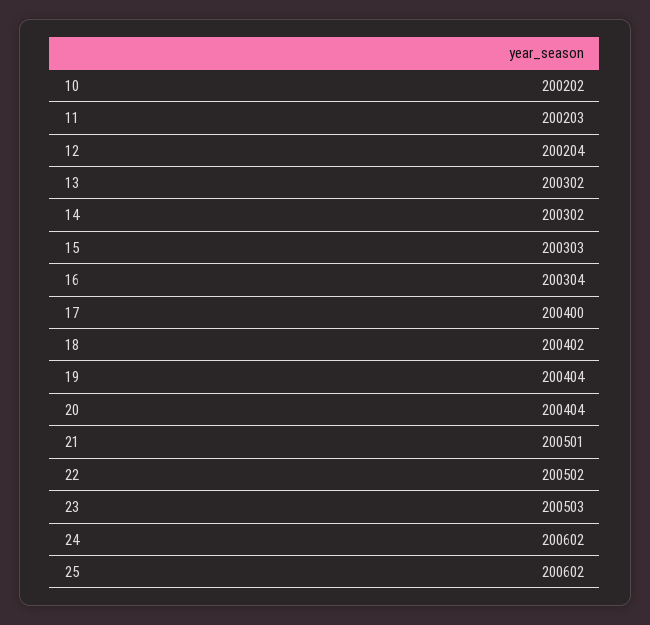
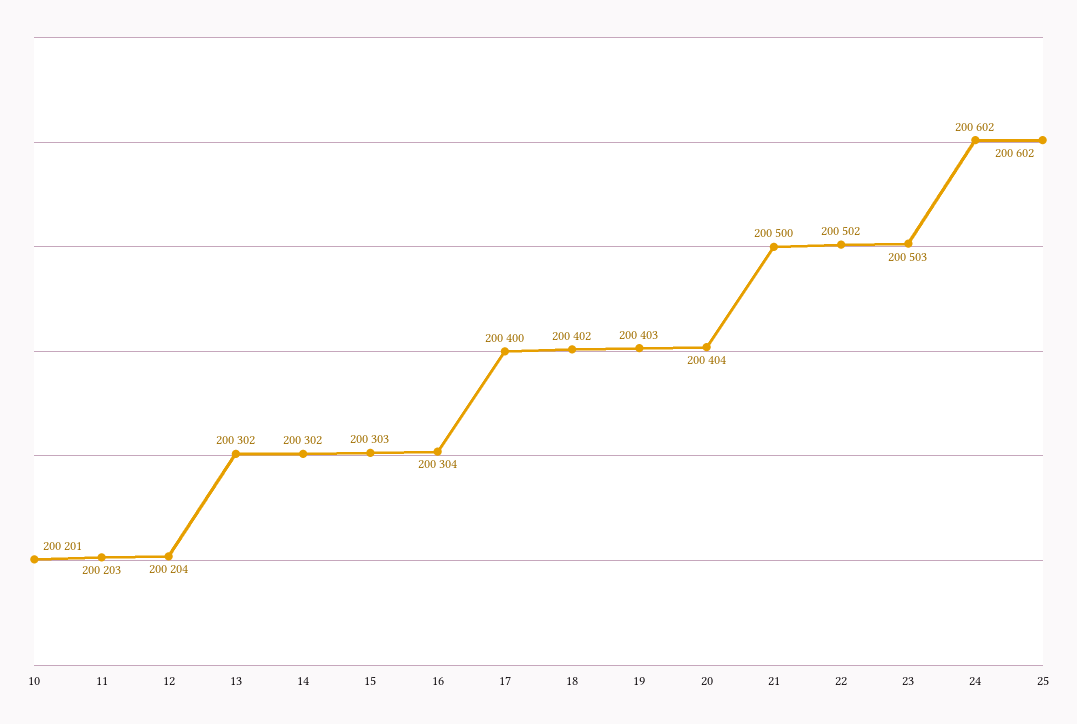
10: 200202 -> 200201
19: 200404 -> 200403
21: 200501 -> 200500

